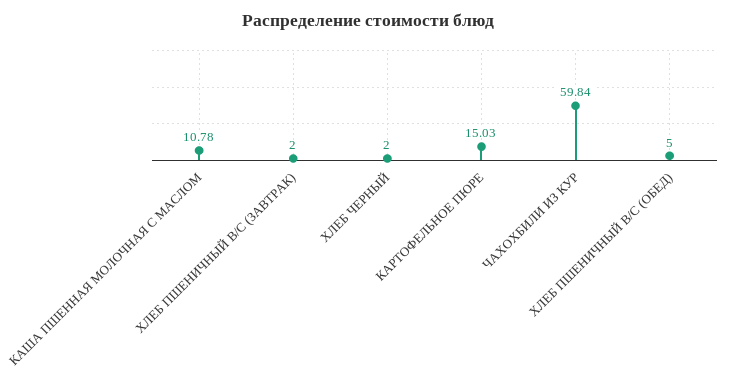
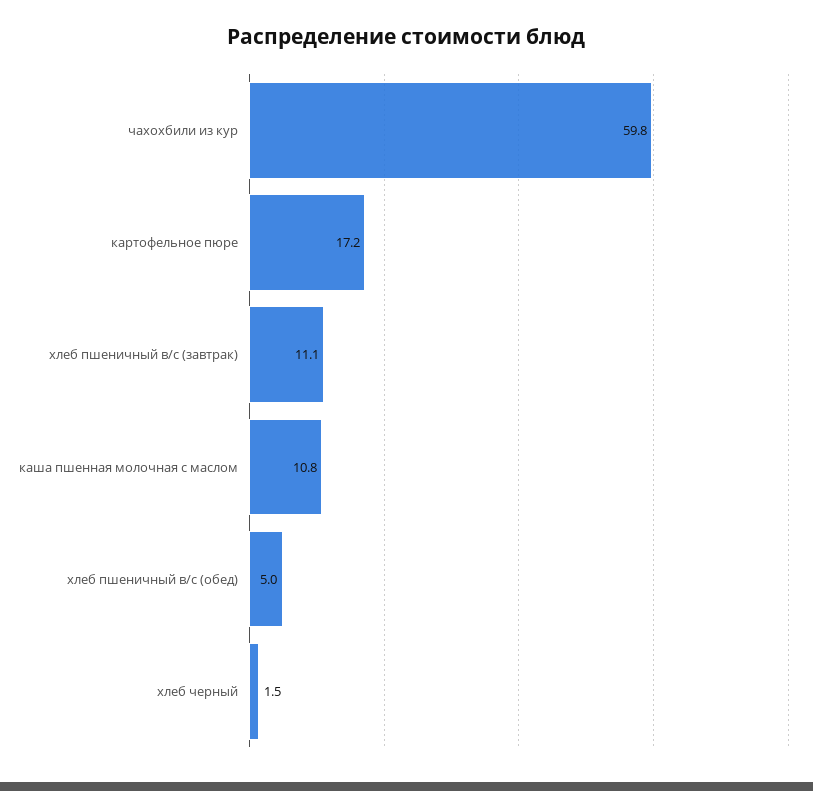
ХЛЕБ ПШЕНИЧНЫЙ В/С (ЗАВТРАК): 2 -> 11.1
ХЛЕБ ЧЕРНЫЙ: 2 -> 1.5
КАРТОФЕЛЬНОЕ ПЮРЕ: 15.03 -> 17.2

